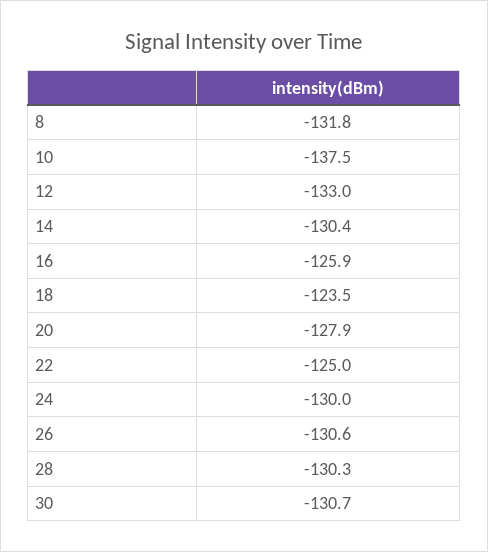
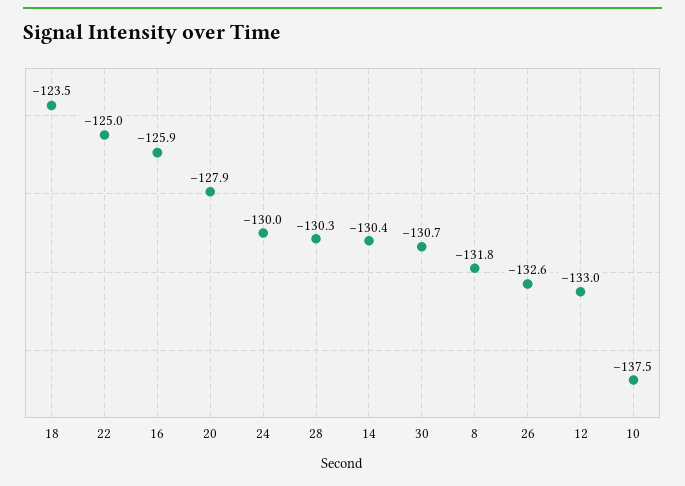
26: -130.6 -> -132.6

